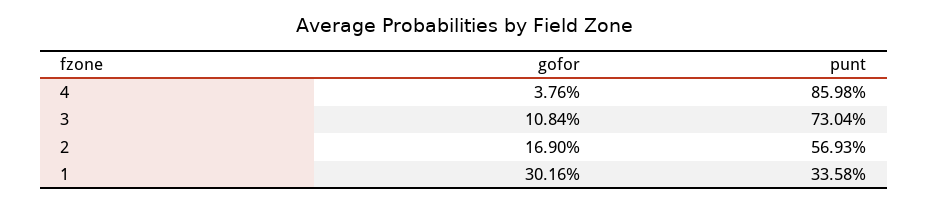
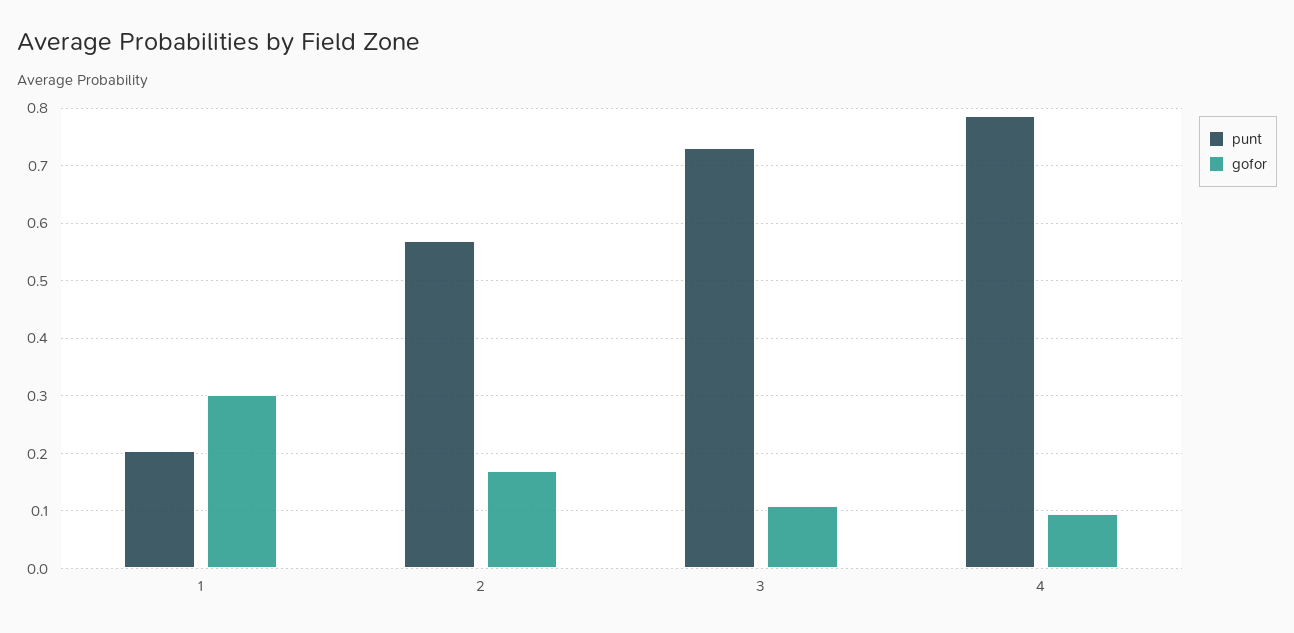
gofor, 4: 0.0376 -> 0.1
punt, 4: 0.8598 -> 0.78
punt, 1: 0.3358 -> 0.2

